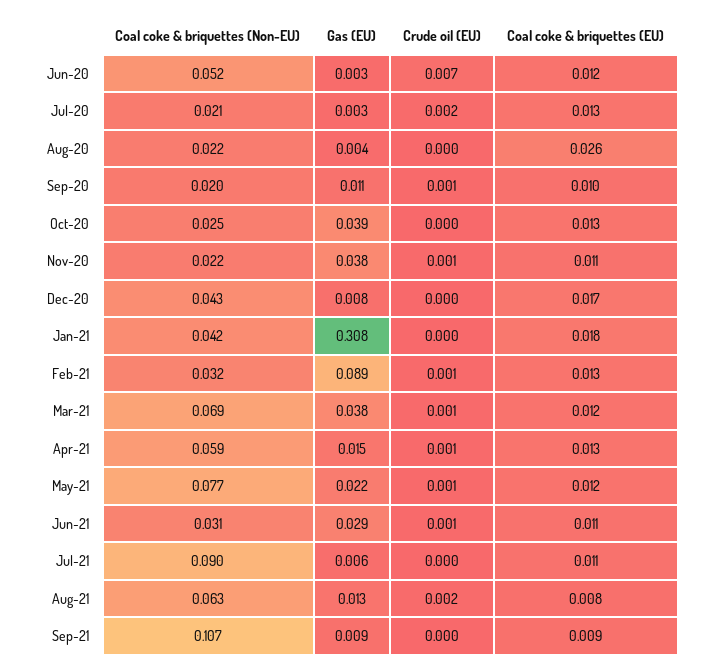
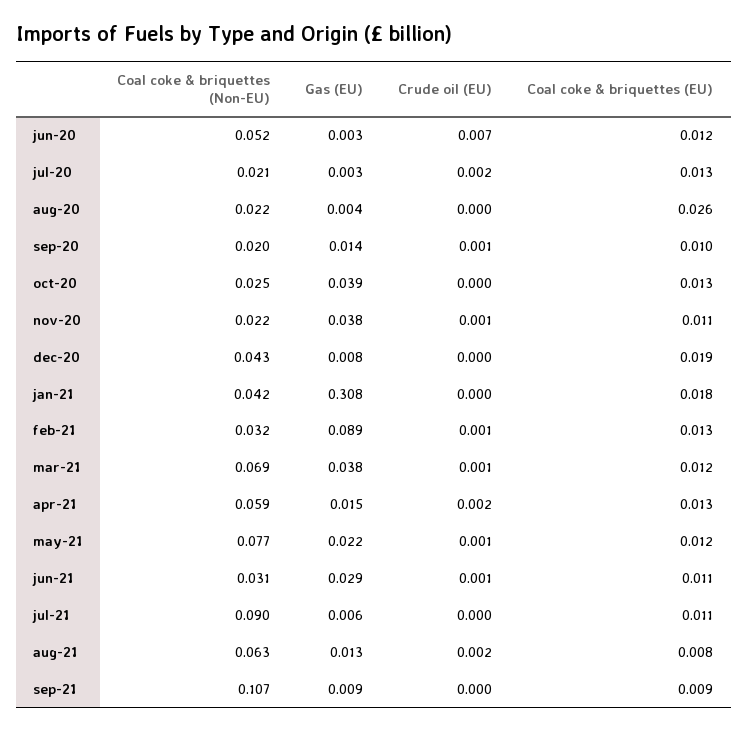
Gas (EU), Sep-20: 0.011 -> 0.014
Coal coke & briquettes (EU), Dec-20: 0.017 -> 0.019
Crude oil (EU), Apr-21: 0.001 -> 0.002

